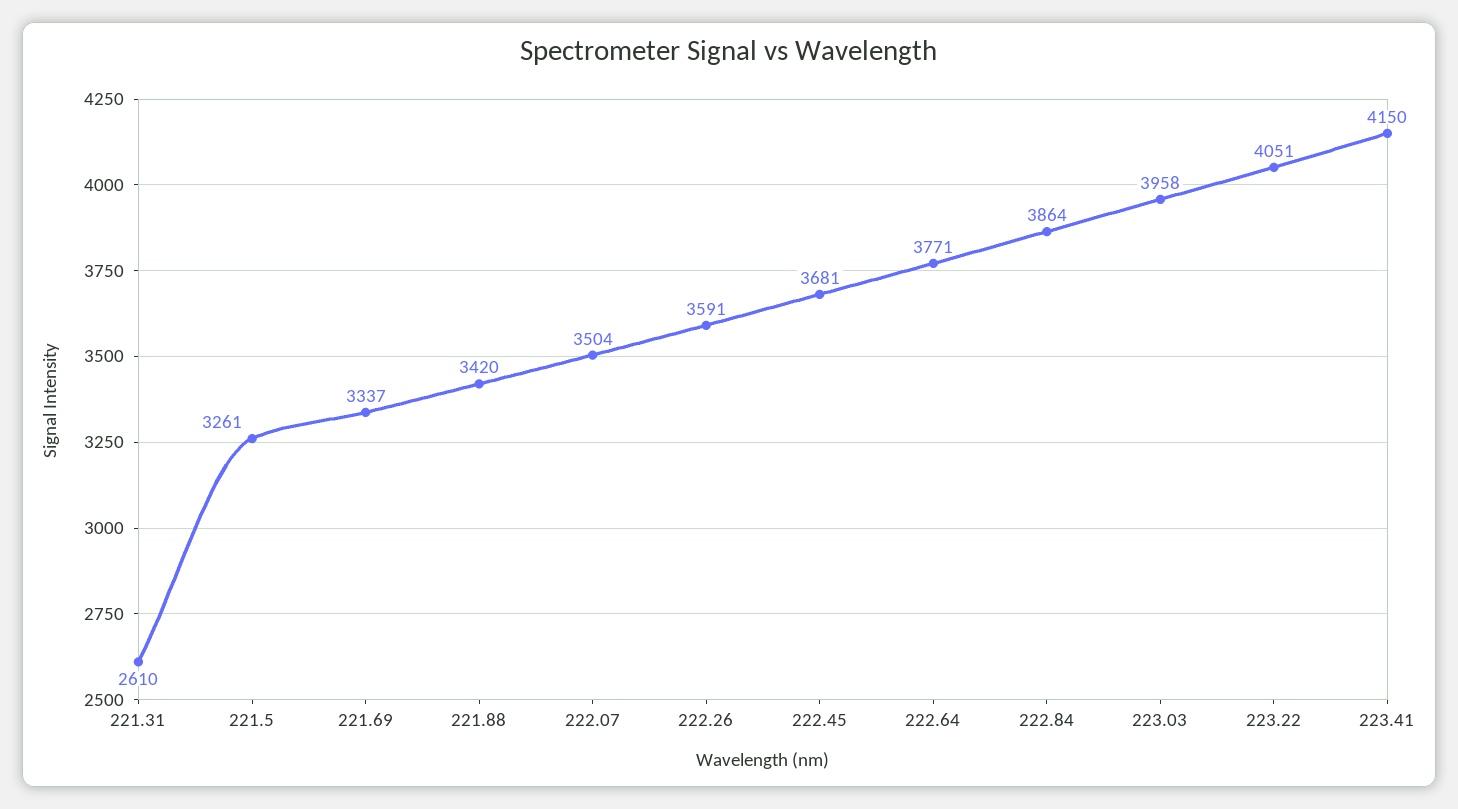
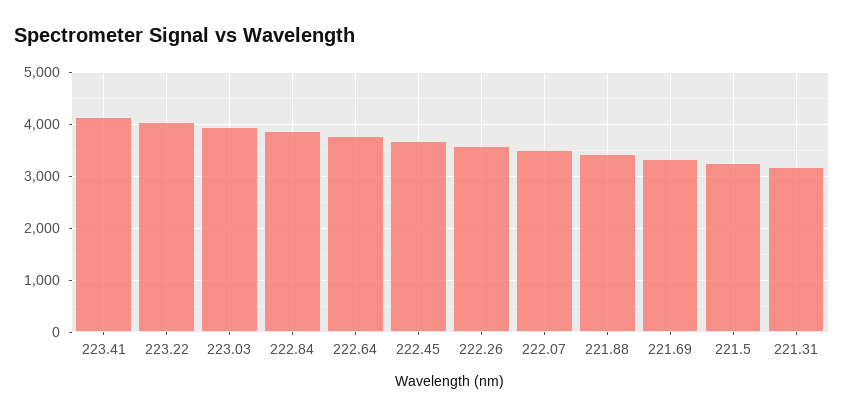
221.31: 2610 -> 3200

